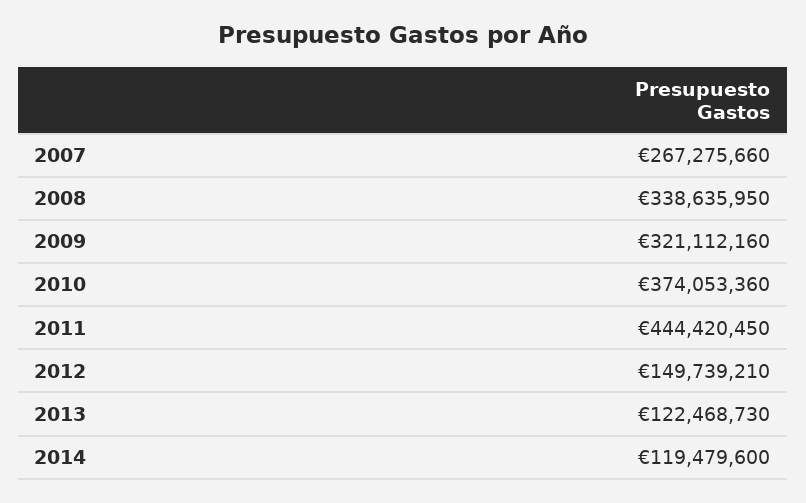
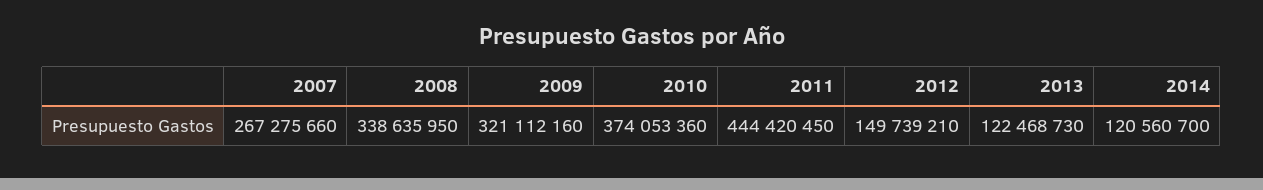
2014: 119479600 -> 120560700

